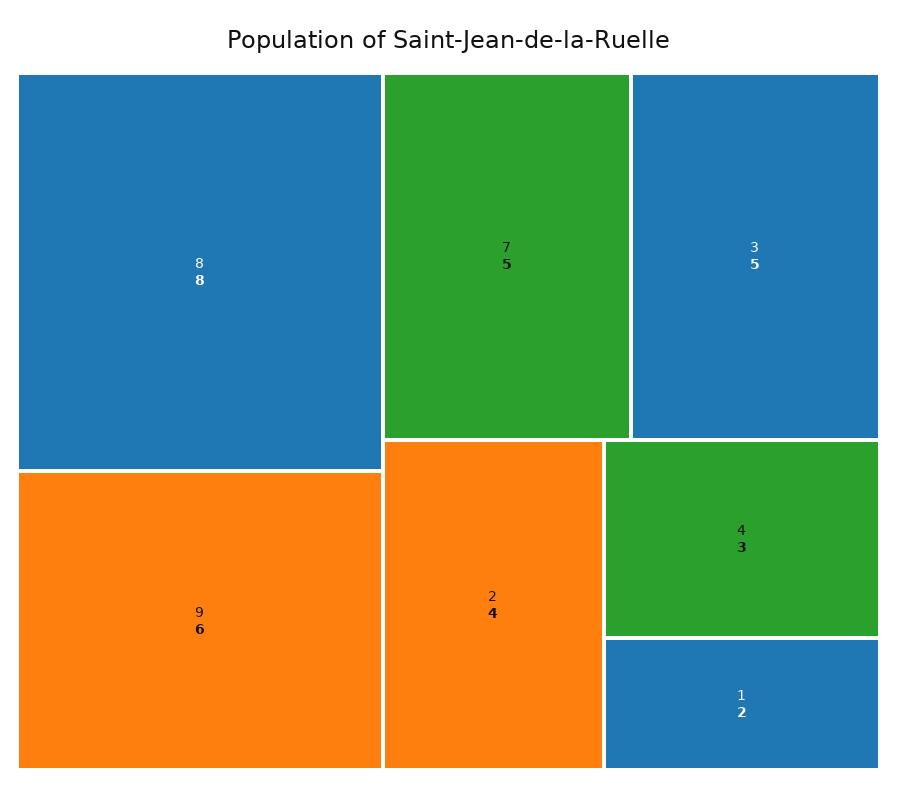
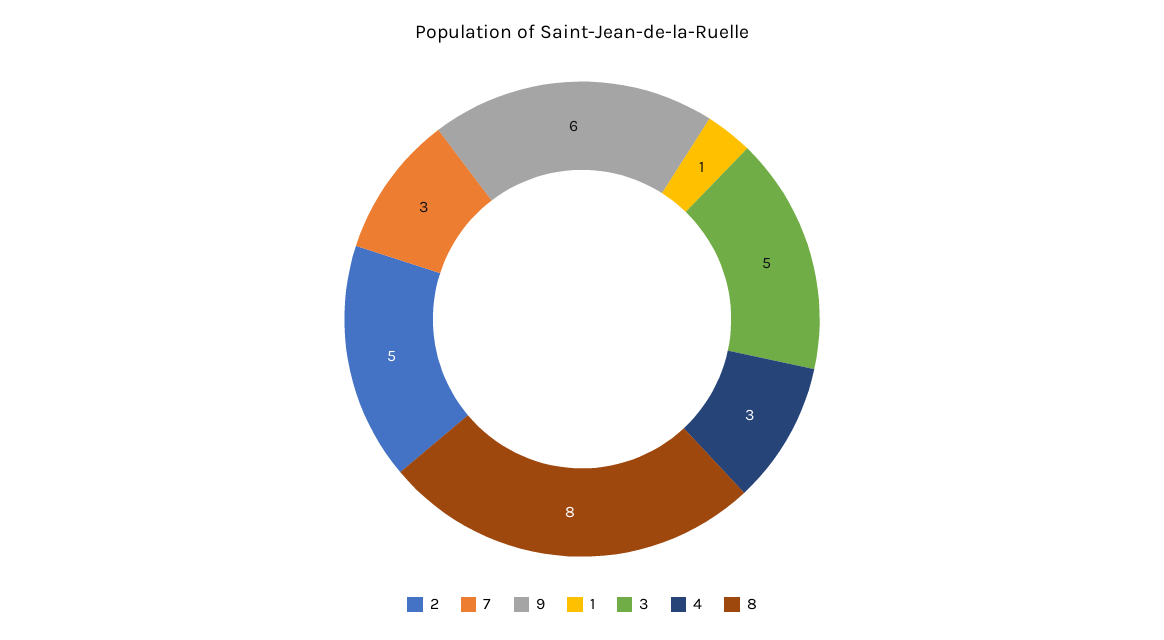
7: 5 -> 3
2: 4 -> 5
1: 2 -> 1

